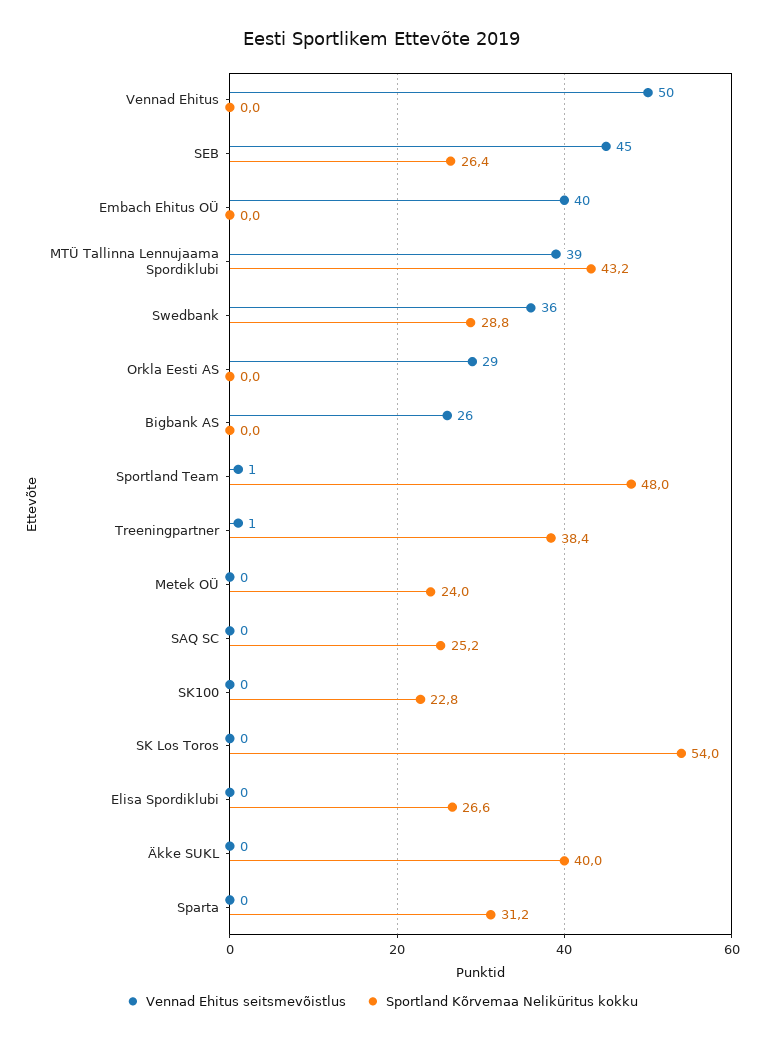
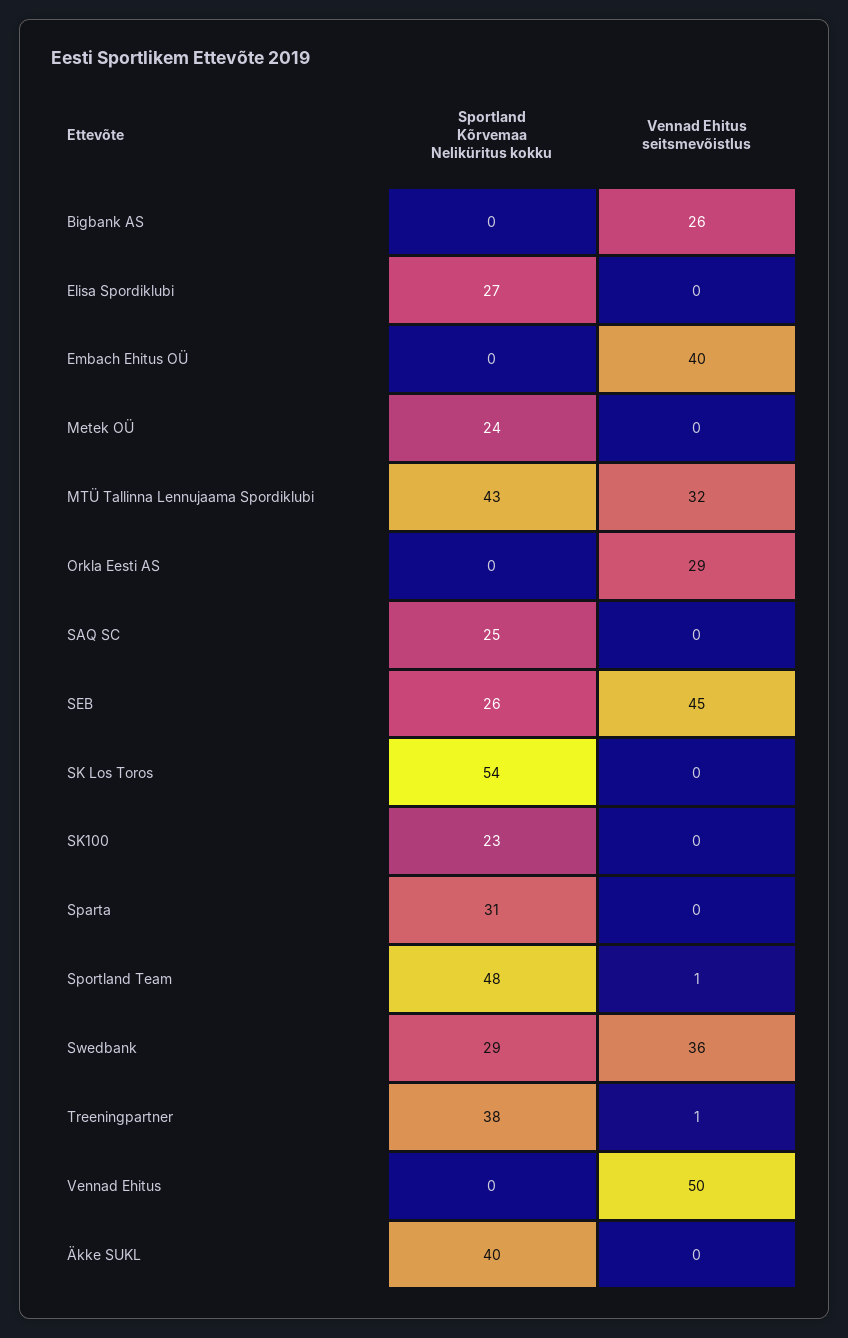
Vennad Ehitus seitsmevõistlus, MTÜ Tallinna Lennujaama Spordiklubi: 39 -> 32

